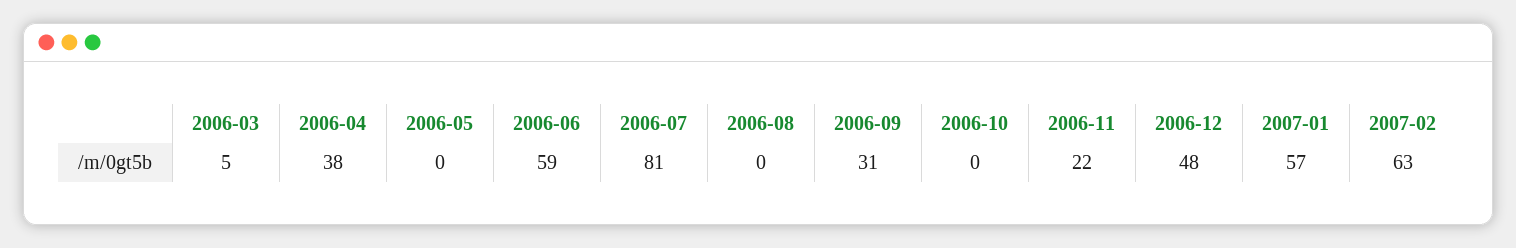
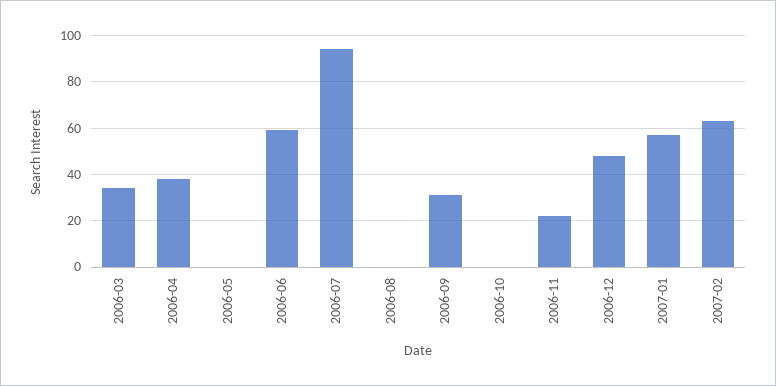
2006-03: 5 -> 35
2006-07: 81 -> 95

